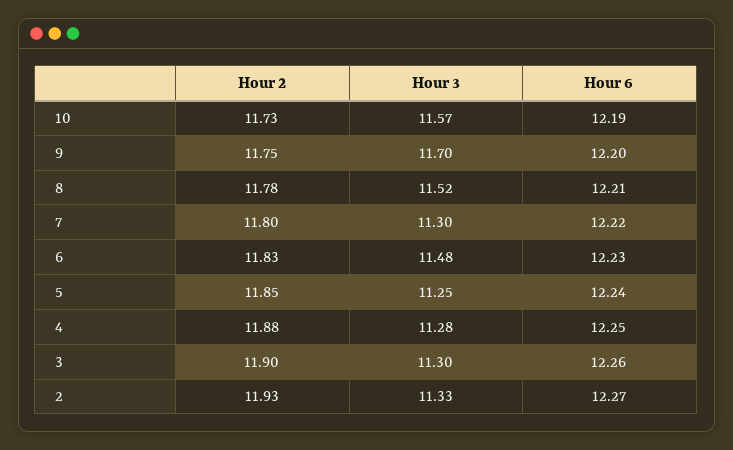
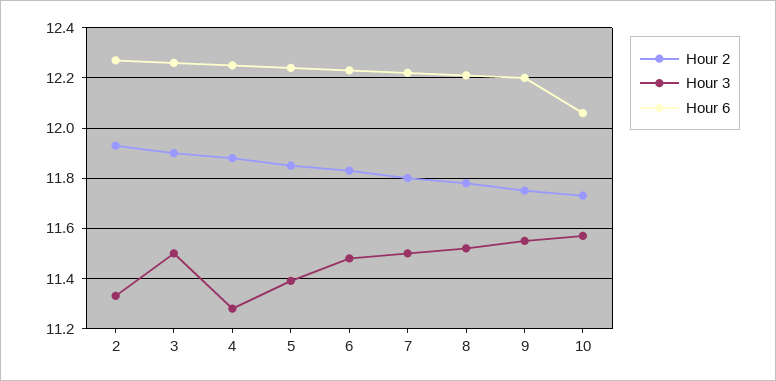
Hour 6, 10: 12.19 -> 12.05
Hour 3, 9: 11.7 -> 11.55
Hour 3, 7: 11.3 -> 11.5
Hour 3, 5: 11.25 -> 11.4
Hour 3, 3: 11.3 -> 11.5

